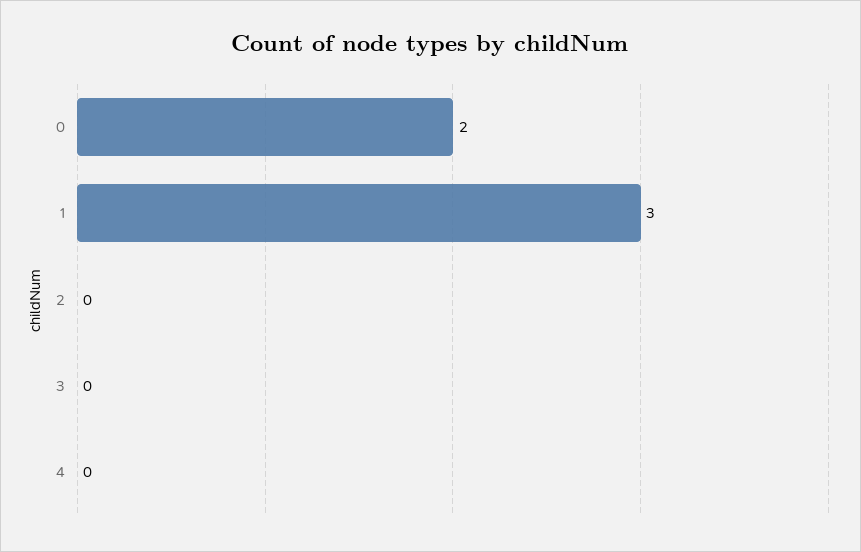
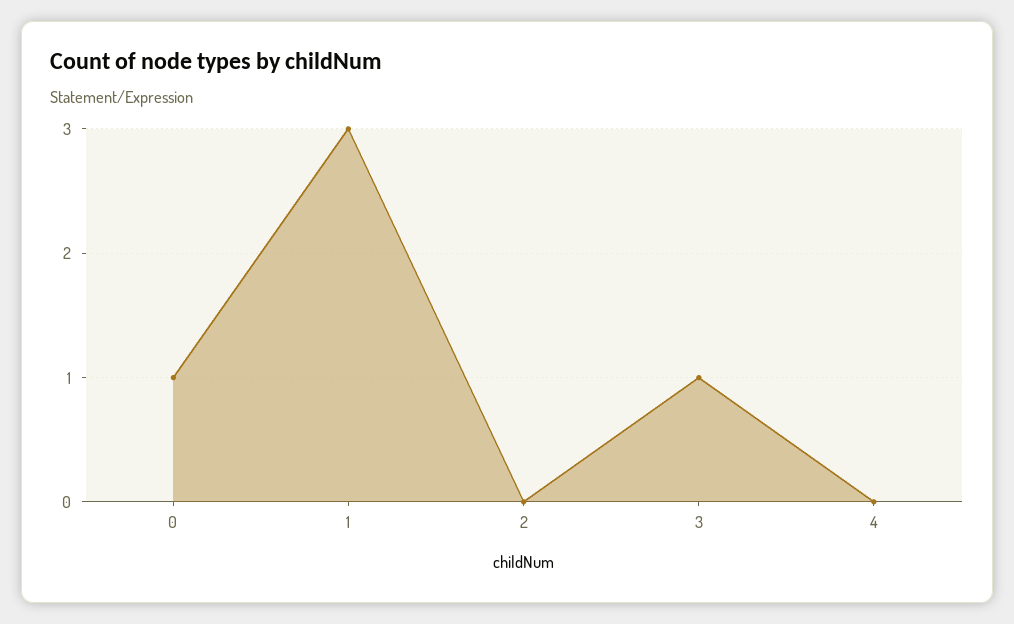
0: 2 -> 1
3: 0 -> 1

